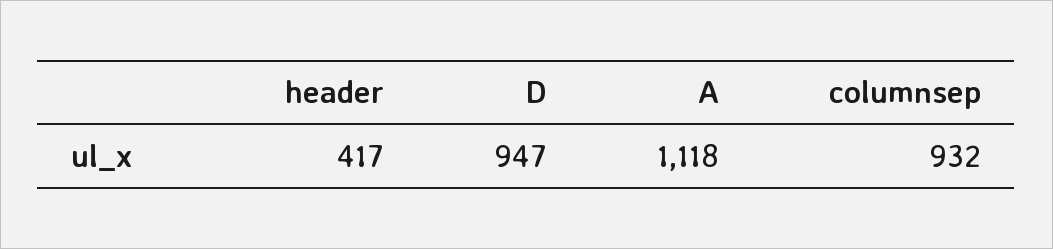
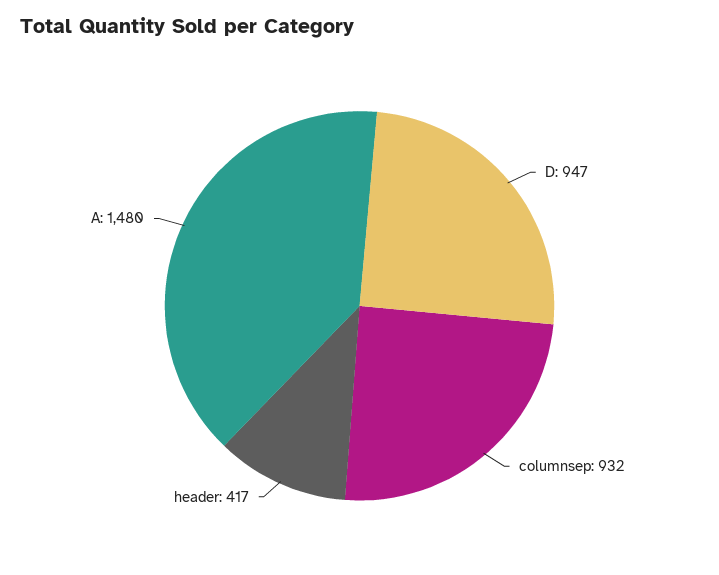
A: 1118 -> 1480

